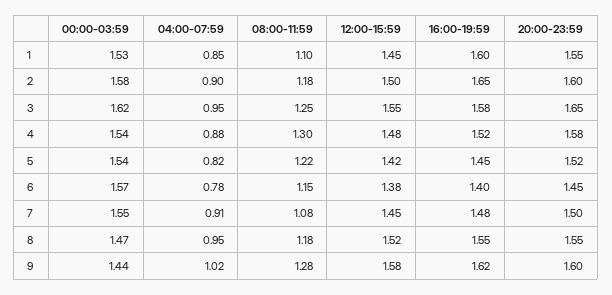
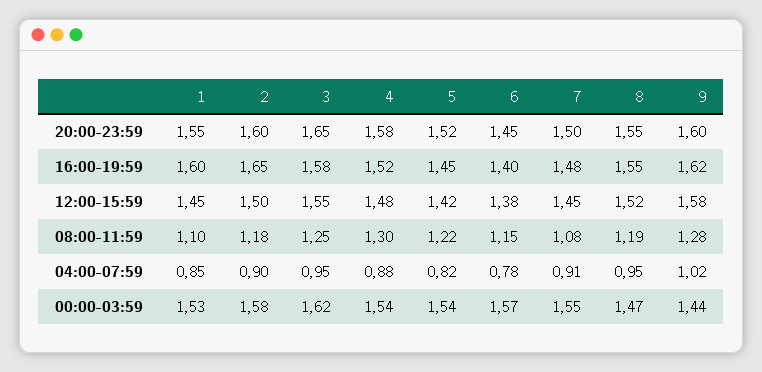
08:00-11:59, 8: 1.18 -> 1.19

